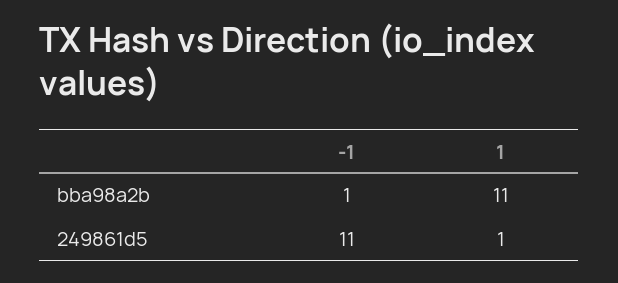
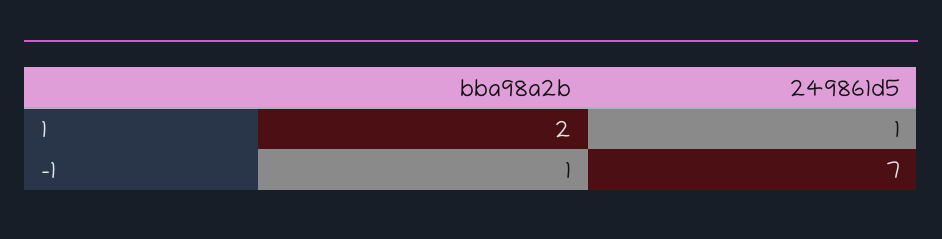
1, bba98a2b: 11 -> 2
-1, 249861d5: 11 -> 7

